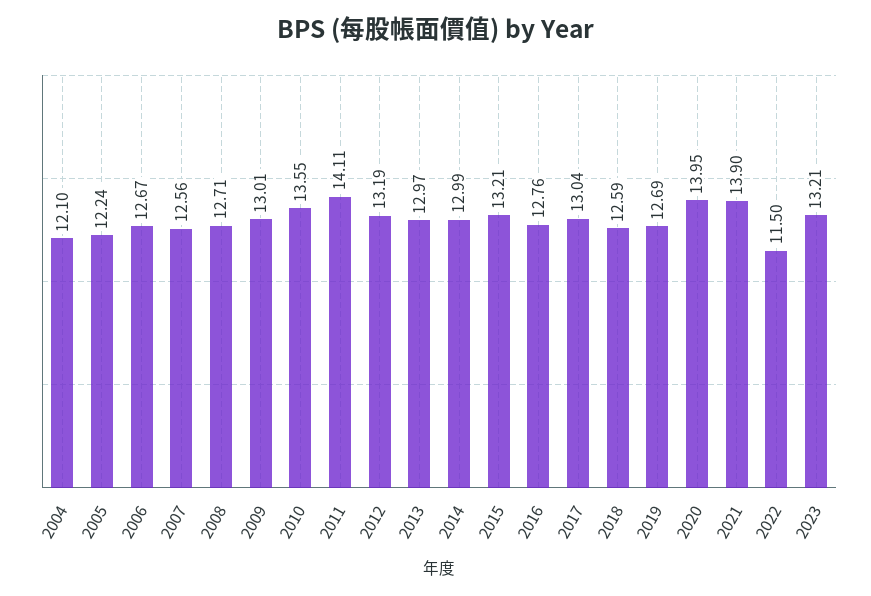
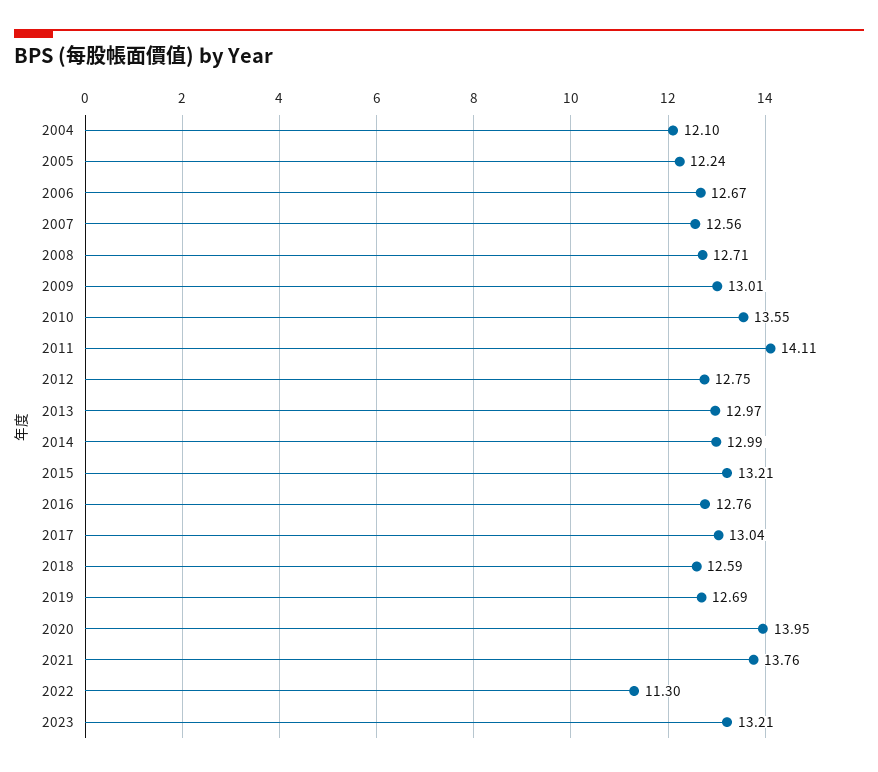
2012: 13.19 -> 12.75
2021: 13.9 -> 13.76
2022: 11.5 -> 11.3

